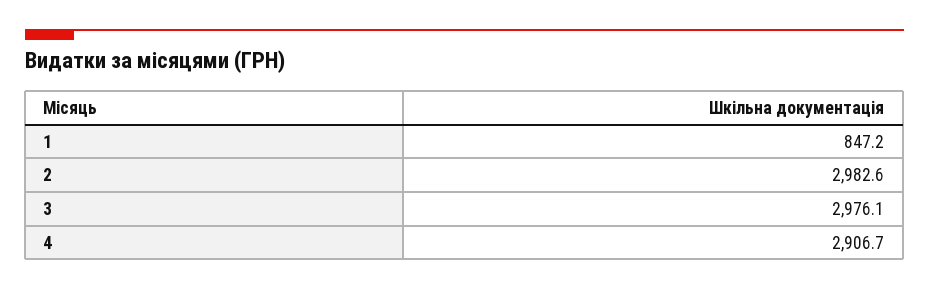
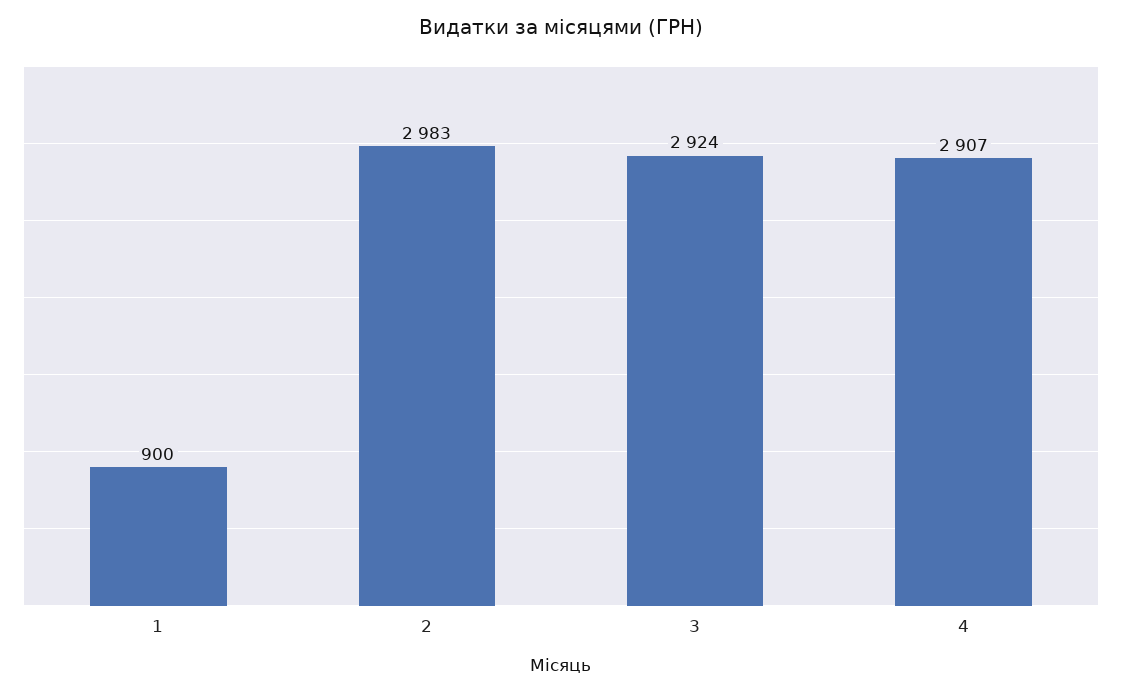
1: 847.2 -> 900
3: 2976.1 -> 2924

